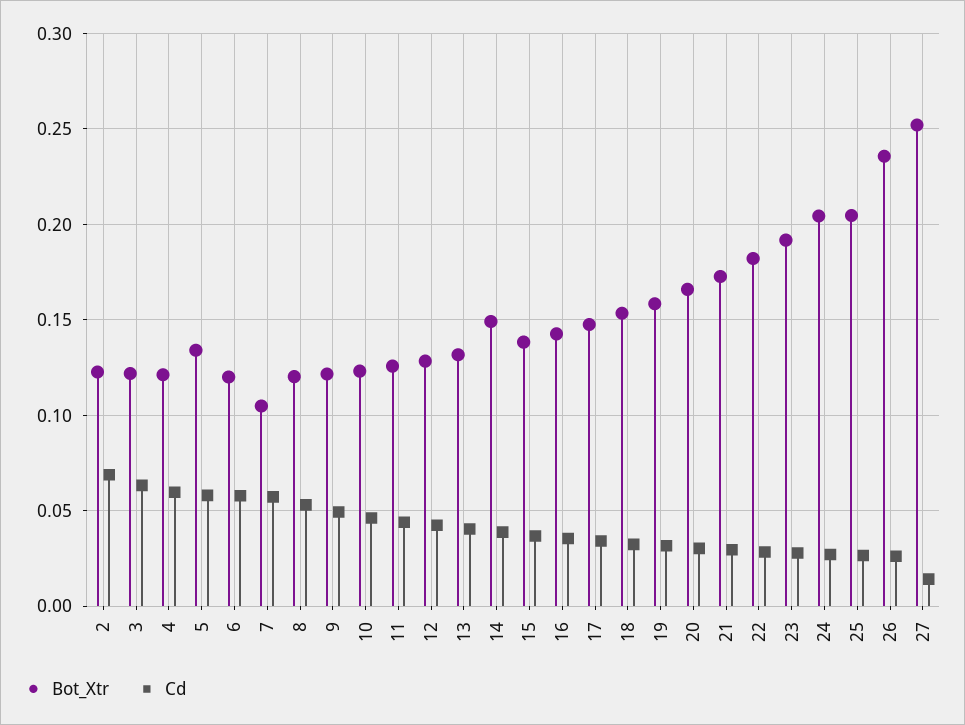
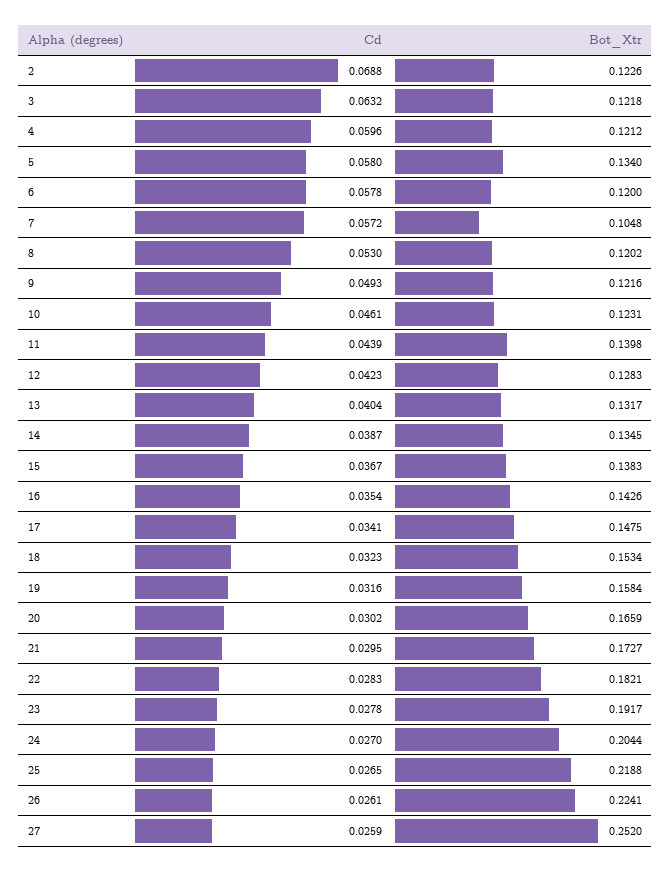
Bot_Xtr, 11: 0.125 -> 0.1398
Bot_Xtr, 14: 0.15 -> 0.1345
Bot_Xtr, 25: 0.205 -> 0.2188
Bot_Xtr, 26: 0.235 -> 0.2241
Cd, 27: 0.015 -> 0.0259

